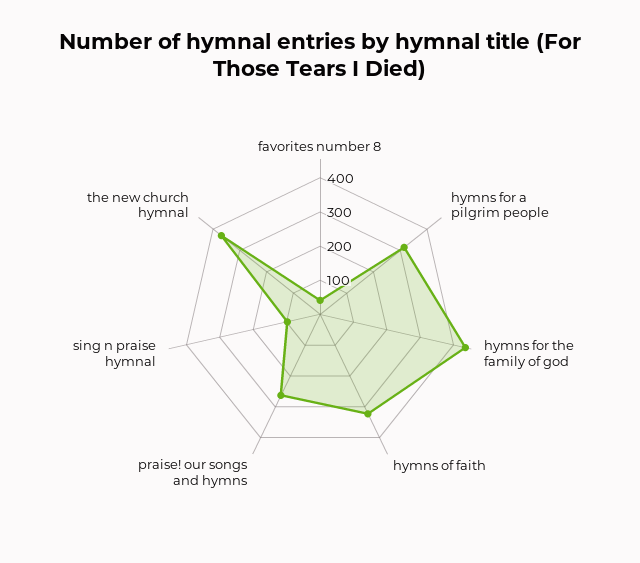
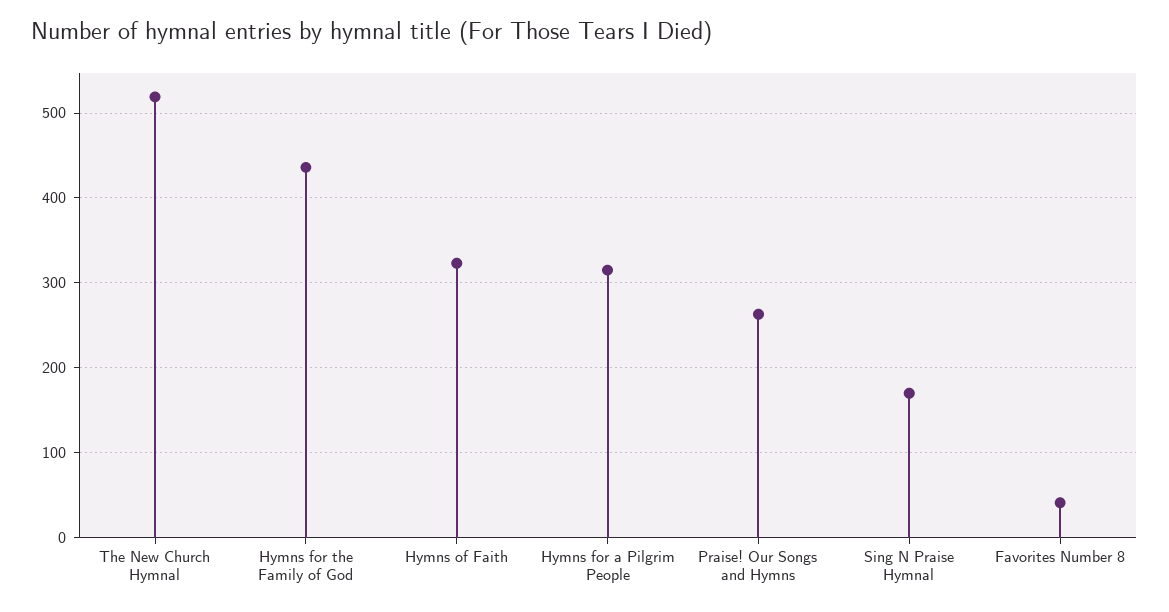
sing n praise hymnal: 100 -> 170
the new church hymnal: 375 -> 520

